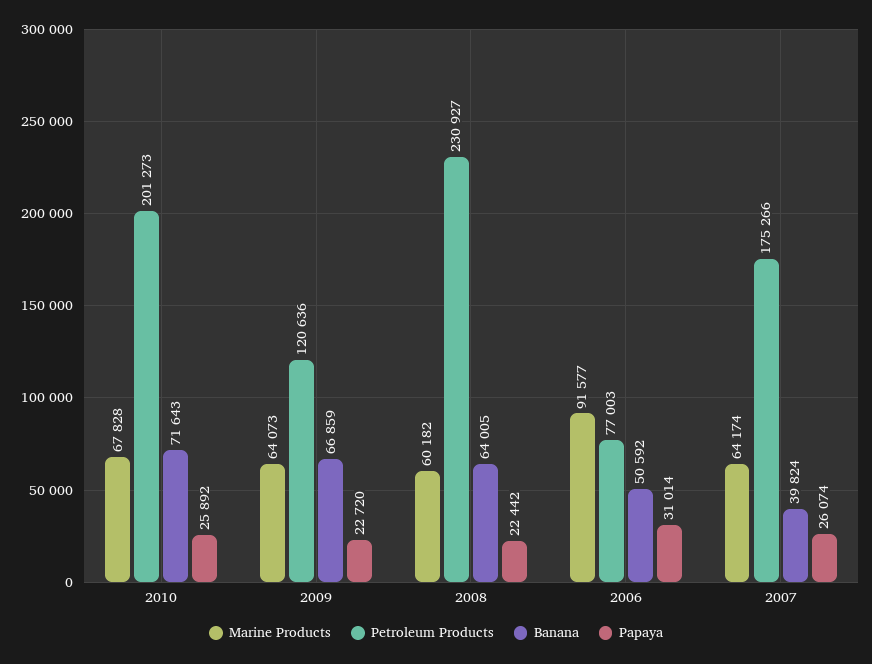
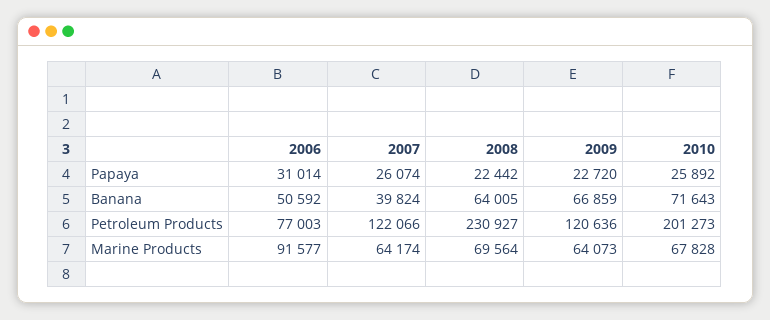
Marine Products, 2008: 60182 -> 69564
Petroleum Products, 2007: 175266 -> 122066

